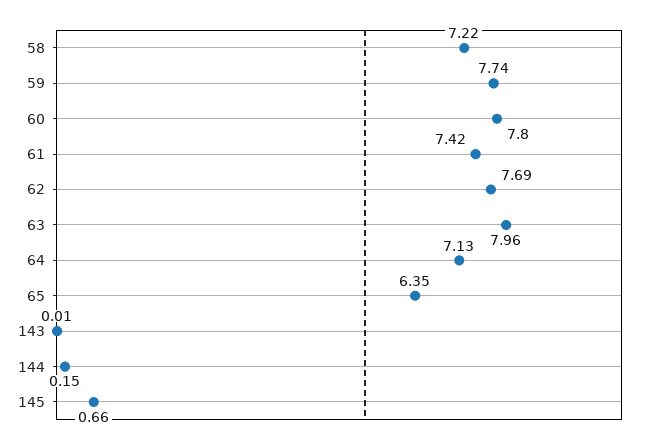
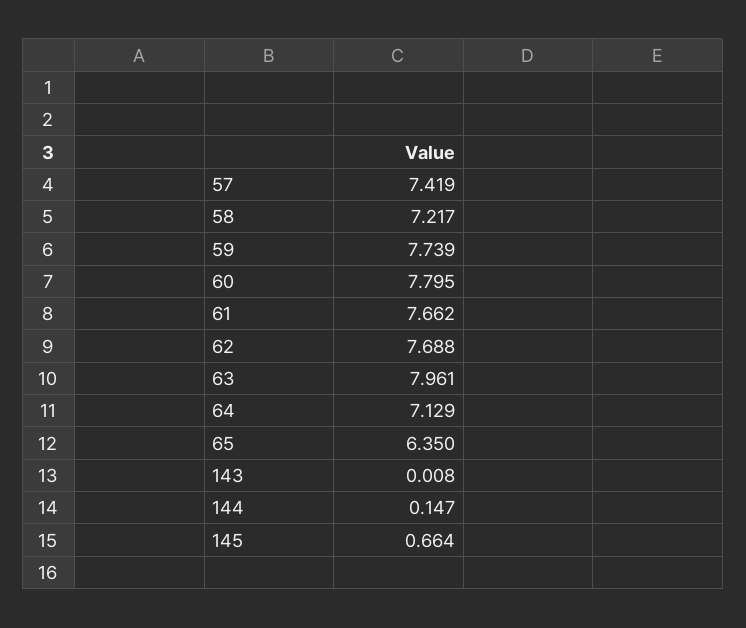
61: 7.42 -> 7.662
57: none -> 7.419

